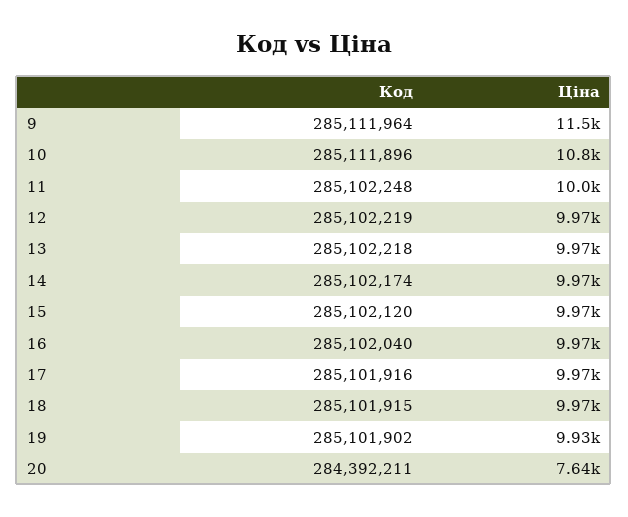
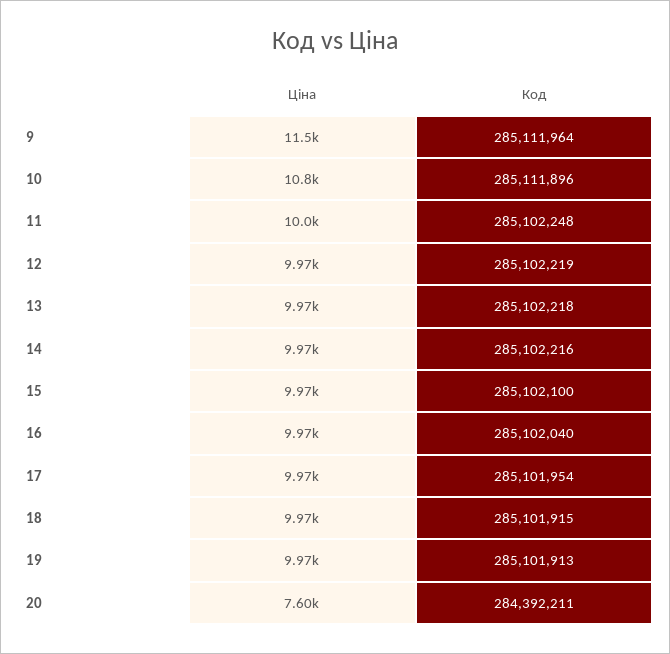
Код, 14: 285102174 -> 285102216
Код, 15: 285102120 -> 285102100
Код, 17: 285101916 -> 285101954
Код, 19: 285101902 -> 285101913
Ціна, 19: 9930 -> 9970
Ціна, 20: 7640 -> 7600

